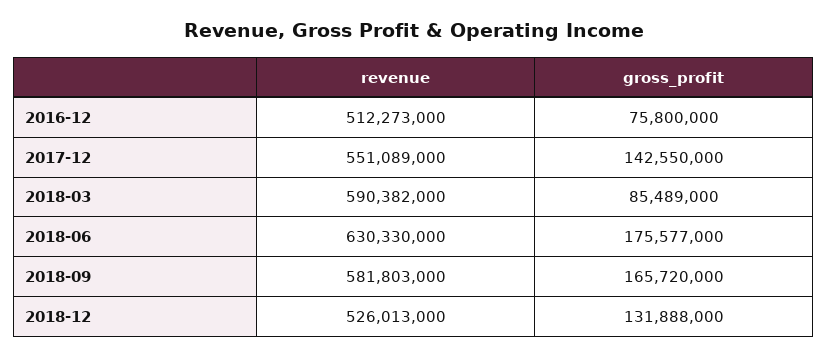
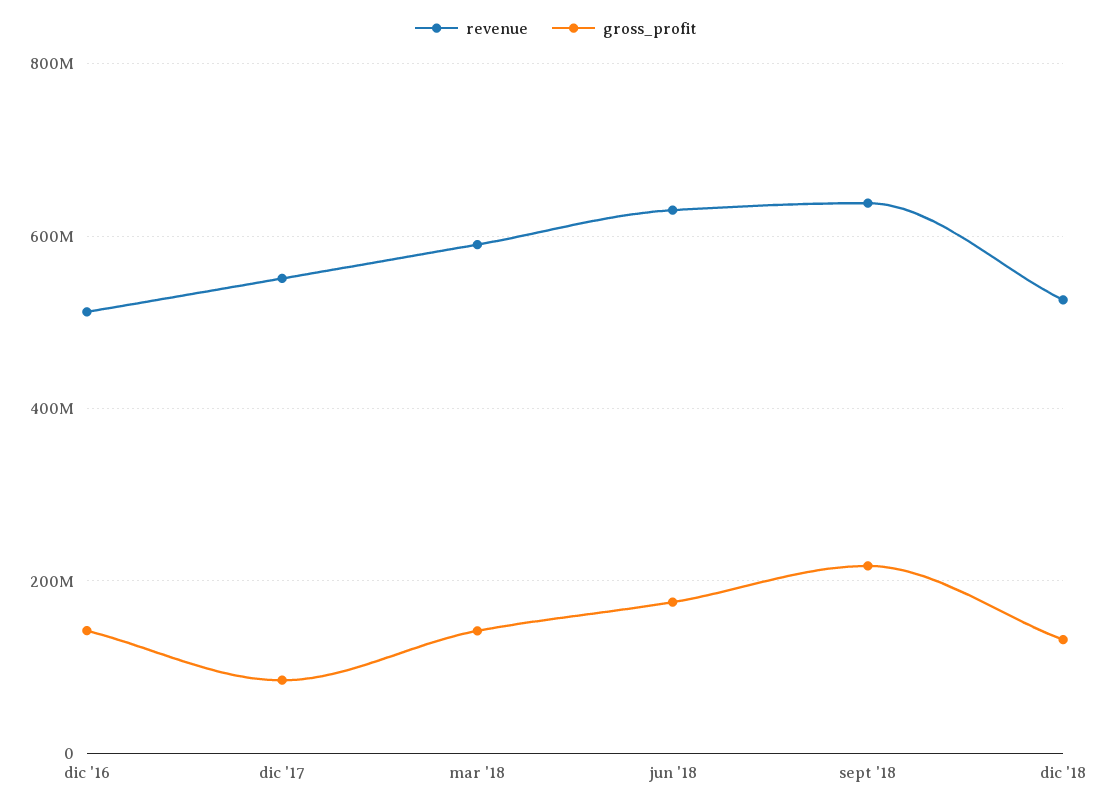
gross_profit, 2016-12: 75800000 -> 140000000
gross_profit, 2017-12: 142550000 -> 80000000
gross_profit, 2018-03: 85489000 -> 140000000
revenue, 2018-09: 581803000 -> 640000000
gross_profit, 2018-09: 165720000 -> 220000000

